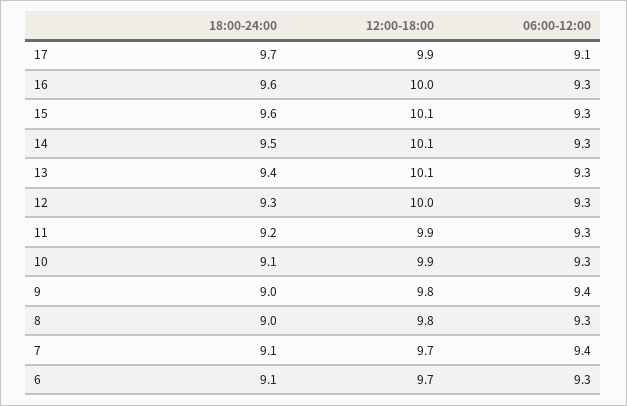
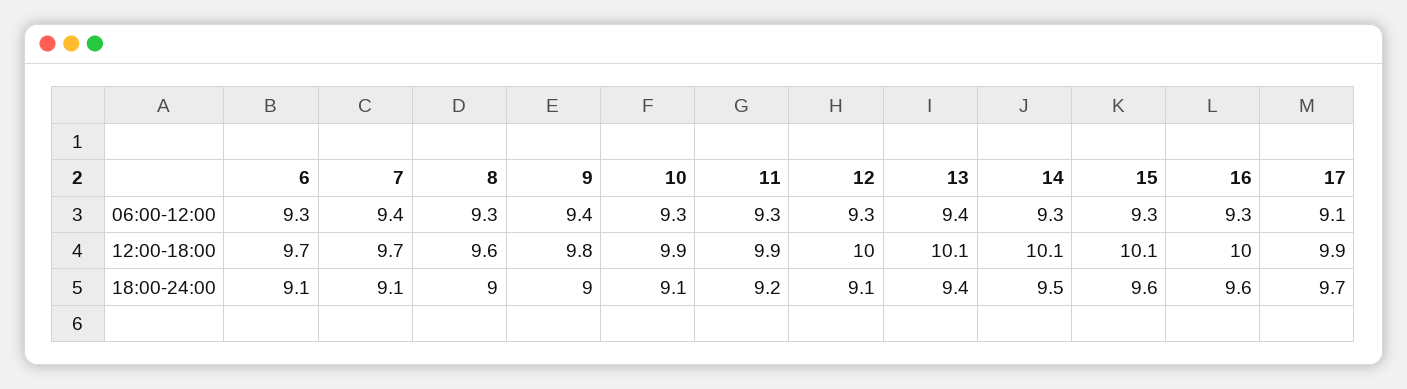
06:00-12:00, 13: 9.3 -> 9.4
18:00-24:00, 12: 9.3 -> 9.1
12:00-18:00, 8: 9.8 -> 9.6

